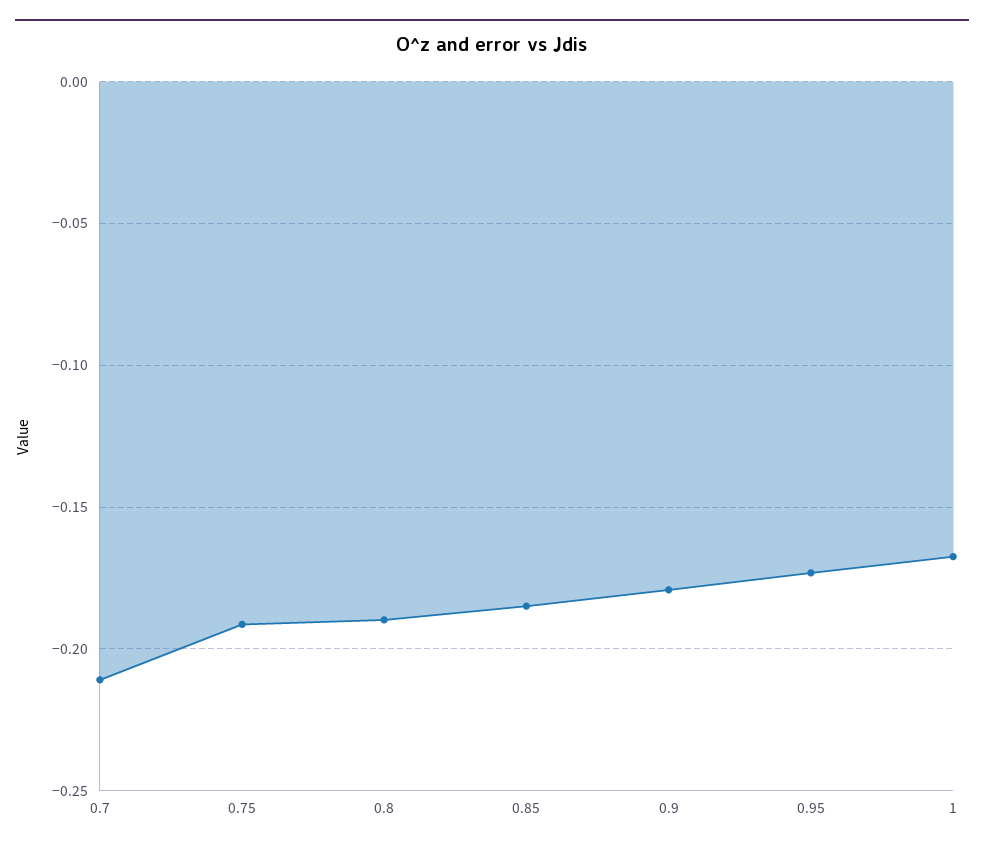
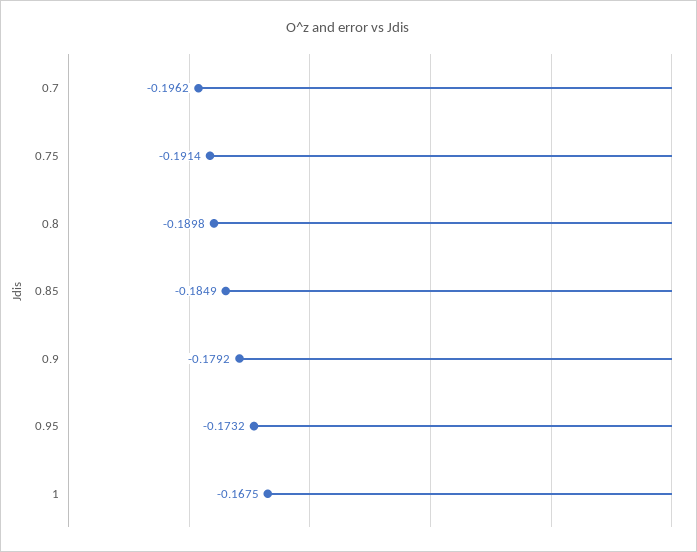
0.7: -0.21 -> -0.1962

